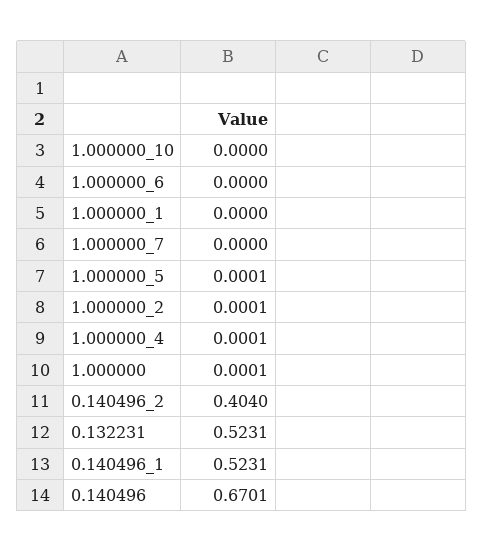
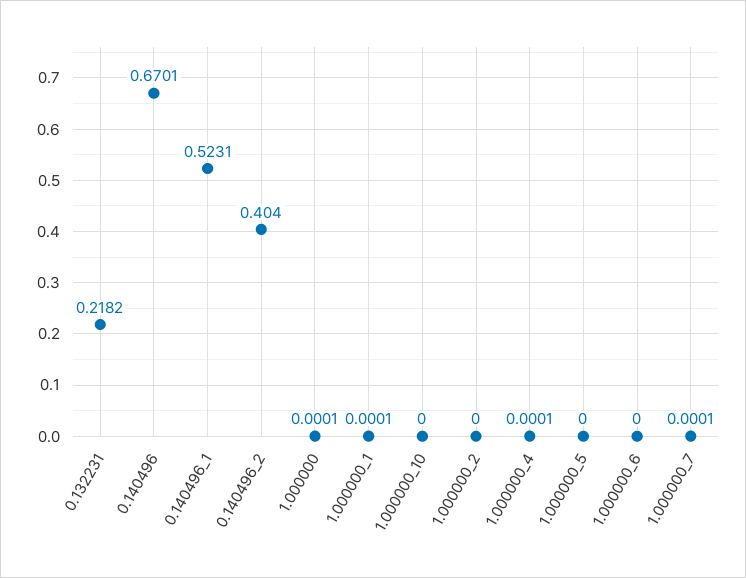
1.000000_1: 0 -> 0.0001
1.000000_7: 0 -> 0.0001
1.000000_5: 0.0001 -> 0
1.000000_2: 0.0001 -> 0
0.132231: 0.5231 -> 0.2182

